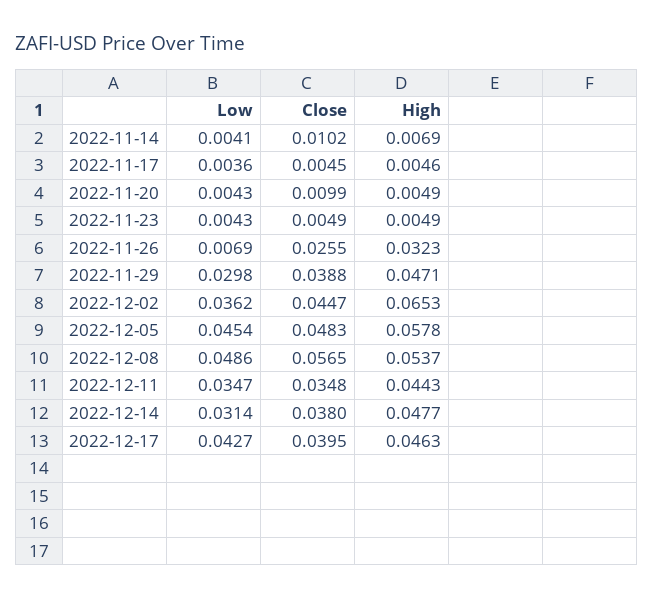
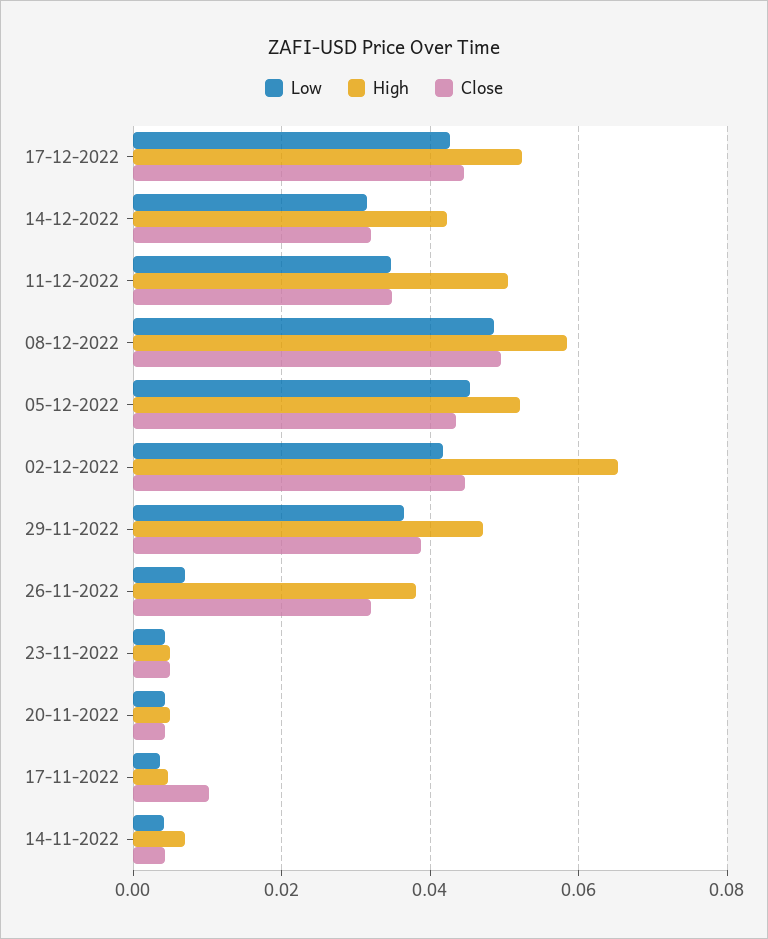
Close, 2022-11-14: 0.0102 -> 0.004
Close, 2022-11-17: 0.0045 -> 0.01
Close, 2022-11-20: 0.0099 -> 0.004
Close, 2022-11-26: 0.0255 -> 0.032
High, 2022-11-26: 0.0323 -> 0.038
Low, 2022-11-29: 0.0298 -> 0.036
Low, 2022-12-02: 0.0362 -> 0.042
Close, 2022-12-05: 0.0483 -> 0.044
High, 2022-12-05: 0.0578 -> 0.052
Close, 2022-12-08: 0.0565 -> 0.05
High, 2022-12-08: 0.0537 -> 0.058
High, 2022-12-11: 0.0443 -> 0.05
Close, 2022-12-14: 0.038 -> 0.032
High, 2022-12-14: 0.0477 -> 0.042
Close, 2022-12-17: 0.0395 -> 0.044
High, 2022-12-17: 0.0463 -> 0.052

